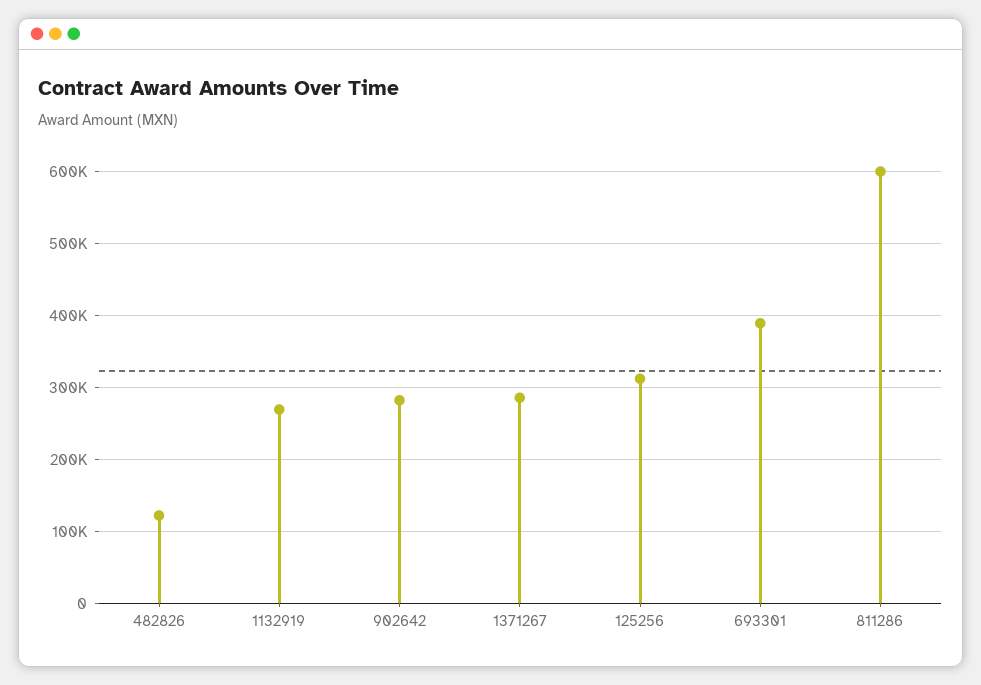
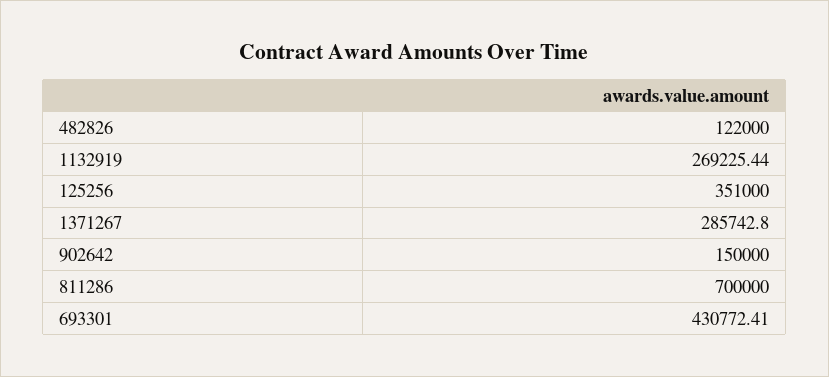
902642: 280000 -> 150000
125256: 310000 -> 351000
693301: 390000 -> 430772.41
811286: 600000 -> 700000

